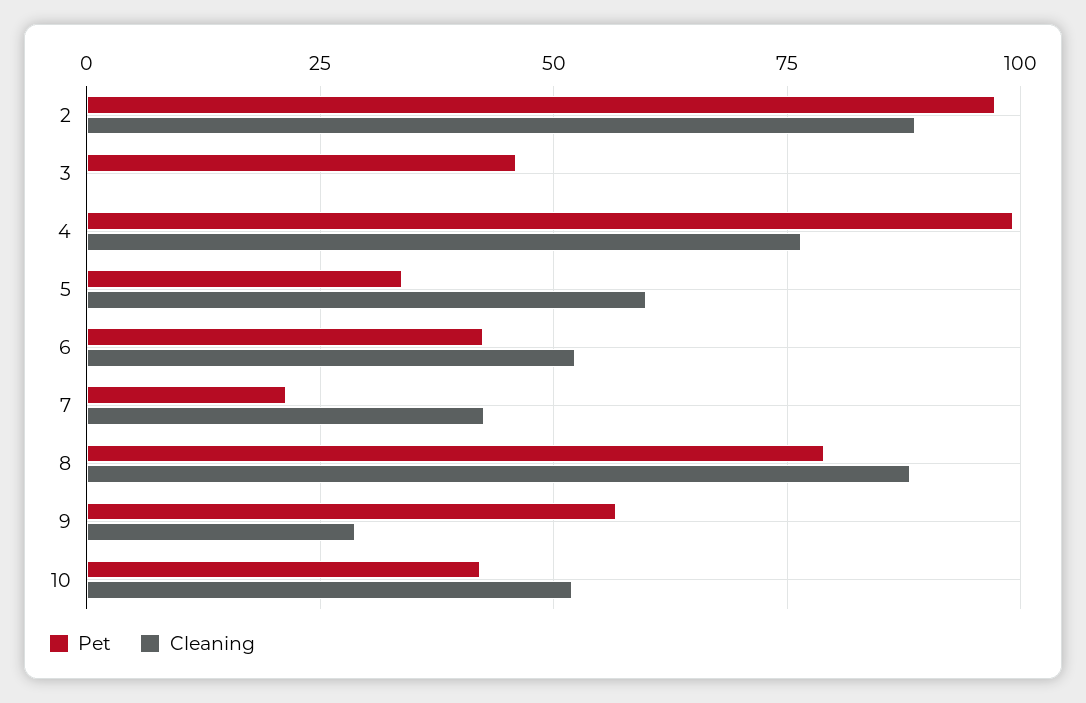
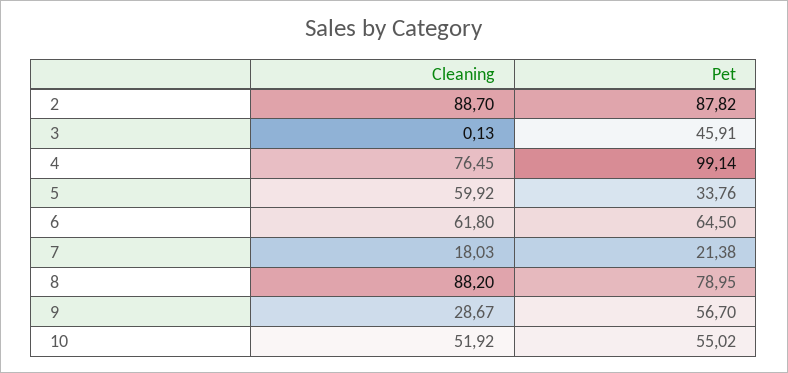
Pet, 2: 97.5 -> 87.82
Pet, 6: 42.5 -> 64.5
Cleaning, 6: 52.5 -> 61.8
Cleaning, 7: 42.5 -> 18.03
Pet, 10: 42.5 -> 55.02

